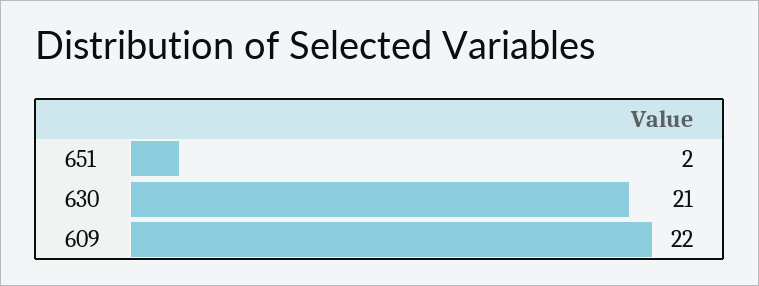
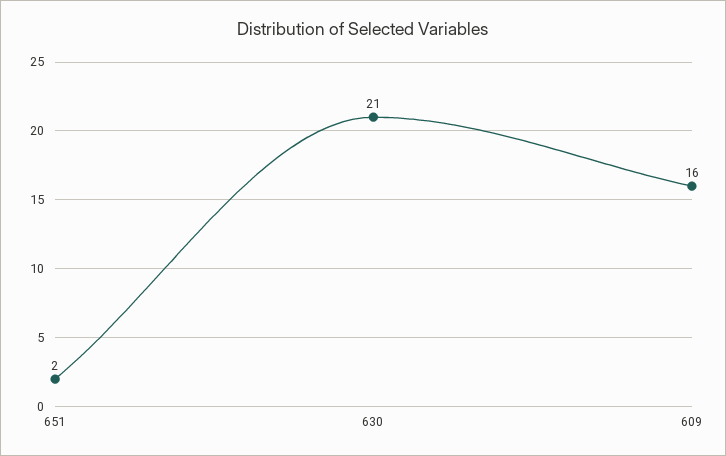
609: 22 -> 16

